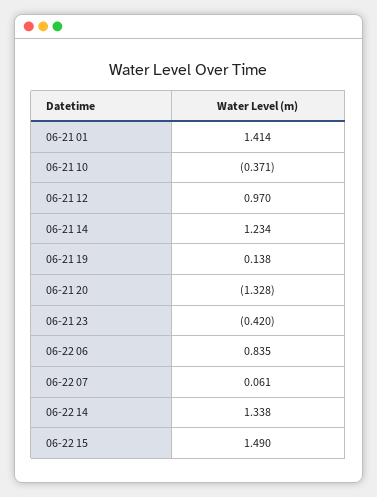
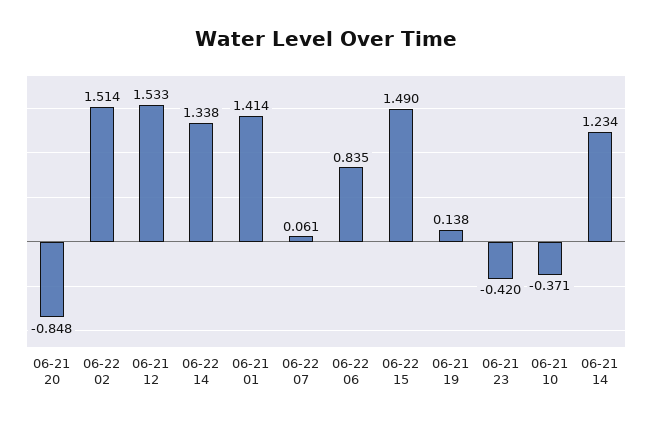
06-21 12: 0.97 -> 1.533
06-21 20: -1.328 -> -0.848
06-22 02: none -> 1.514

